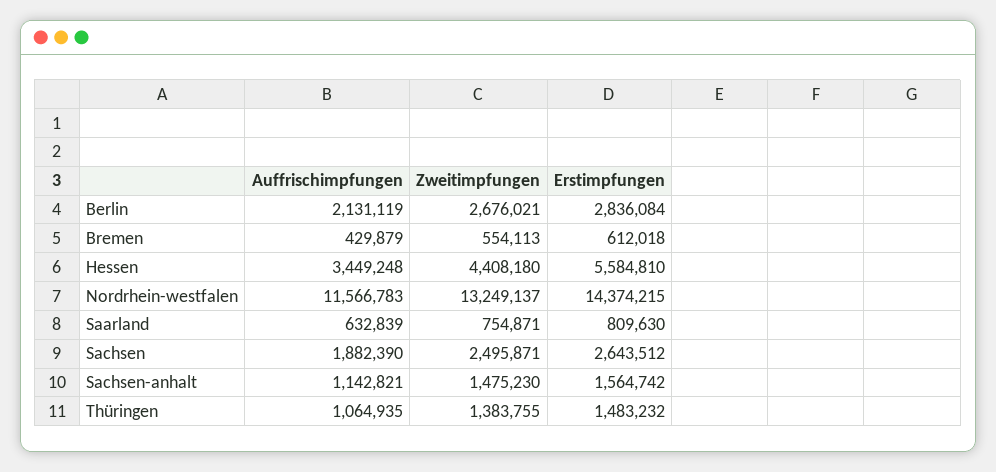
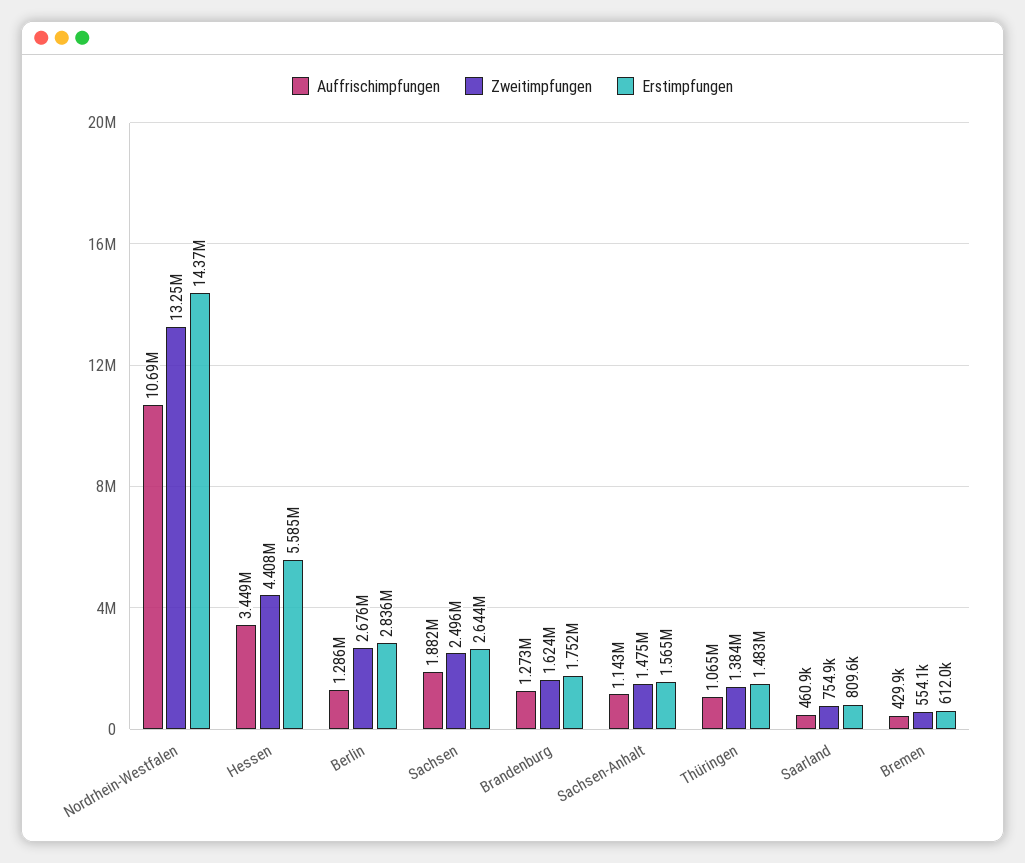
Auffrischimpfungen, Berlin: 2131119 -> 1286000
Auffrischimpfungen, Nordrhein-westfalen: 11566783 -> 10690000
Auffrischimpfungen, Saarland: 632839 -> 460900
Auffrischimpfungen, Brandenburg: none -> 1273000
Zweitimpfungen, Brandenburg: none -> 1624000
Erstimpfungen, Brandenburg: none -> 1752000

